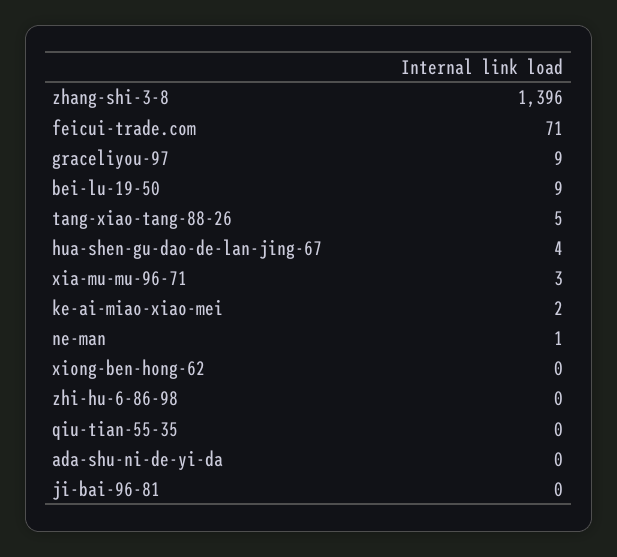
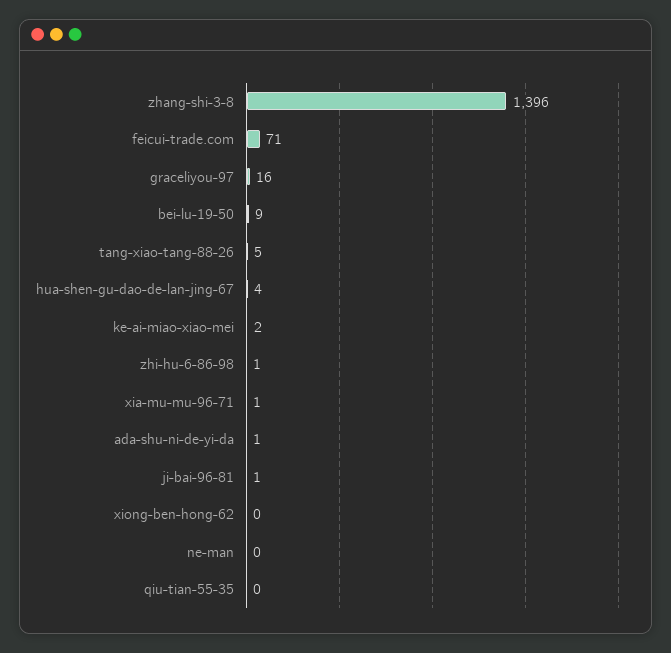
graceliyou-97: 9 -> 16
xia-mu-mu-96-71: 3 -> 1
ne-man: 1 -> 0
zhi-hu-6-86-98: 0 -> 1
ada-shu-ni-de-yi-da: 0 -> 1
ji-bai-96-81: 0 -> 1

